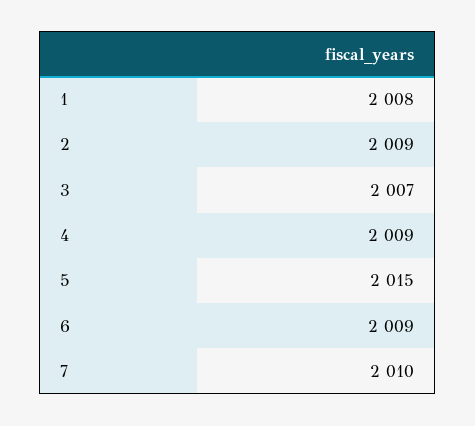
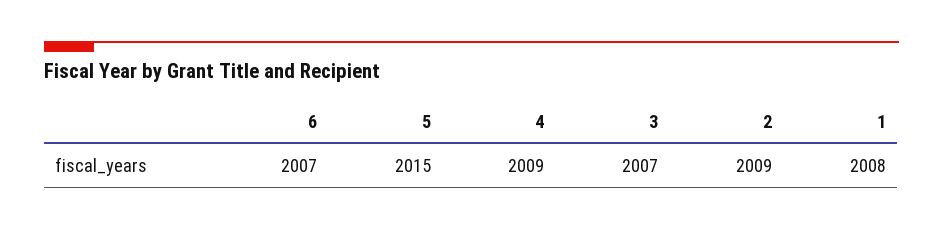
6: 2009 -> 2007
7: 2010 -> none

